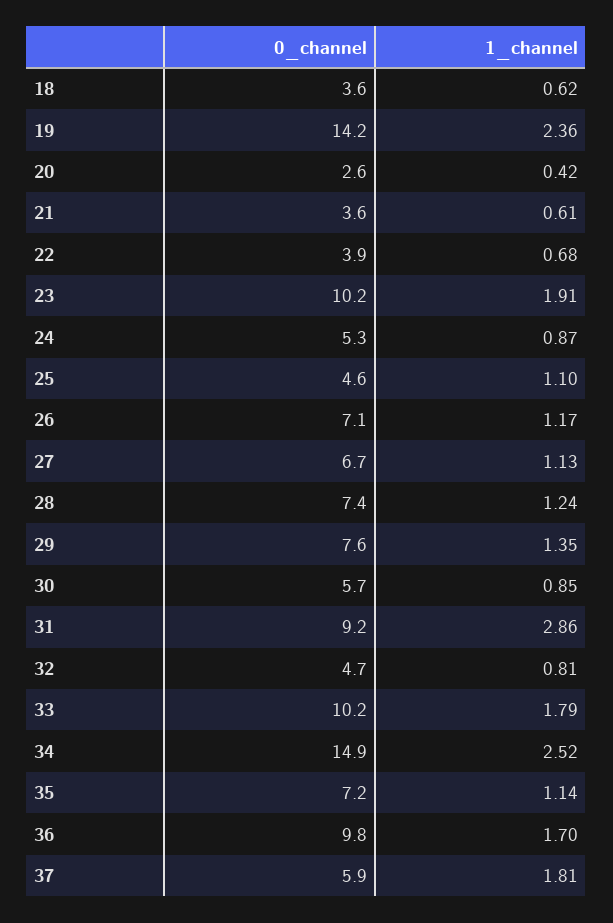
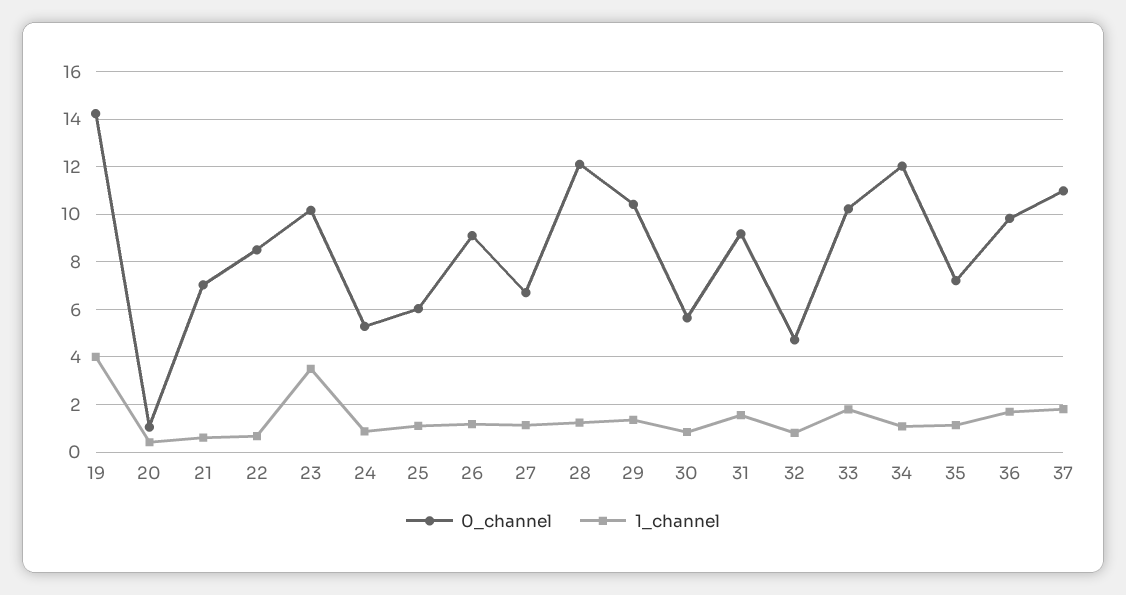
0_channel, 18: 3.6 -> none
1_channel, 18: 0.62 -> none
1_channel, 19: 2.36 -> 4
0_channel, 20: 2.6 -> 1
0_channel, 21: 3.6 -> 7
0_channel, 22: 3.9 -> 8.5
1_channel, 23: 1.91 -> 3.5
0_channel, 25: 4.6 -> 6
0_channel, 26: 7.1 -> 9
0_channel, 28: 7.4 -> 12
0_channel, 29: 7.6 -> 10.5
1_channel, 31: 2.86 -> 1.5
0_channel, 34: 14.9 -> 12
1_channel, 34: 2.52 -> 1
0_channel, 37: 5.9 -> 11

